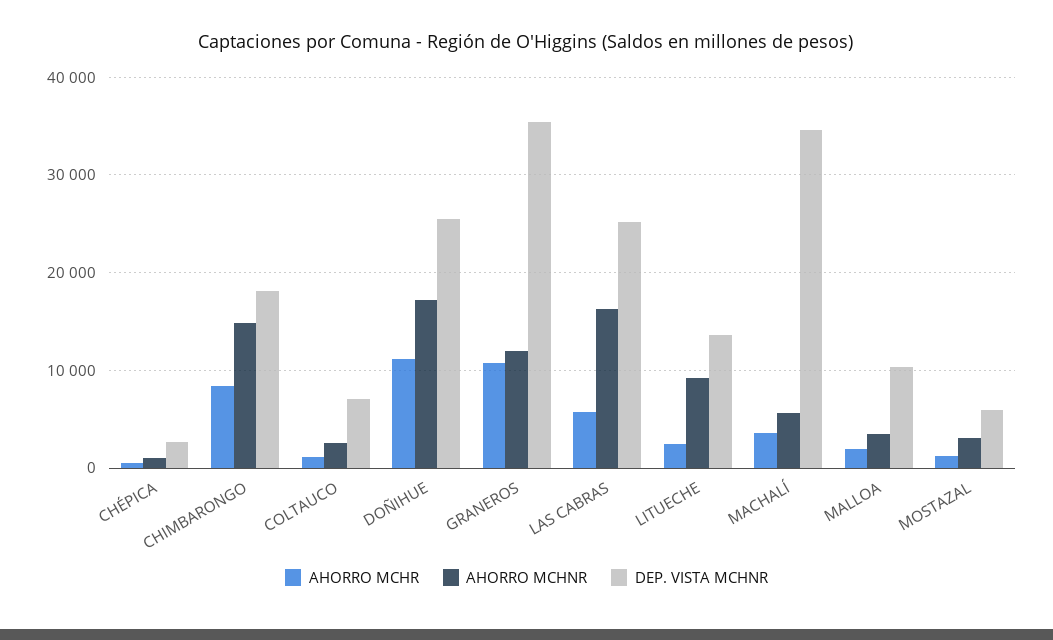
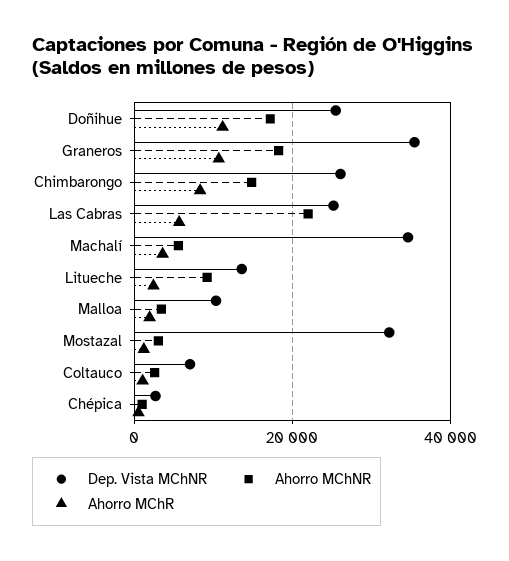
DEP. VISTA MCHNR, CHIMBARONGO: 18000 -> 26000
AHORRO MCHNR, GRANEROS: 12000 -> 18000
AHORRO MCHNR, LAS CABRAS: 16000 -> 22000
DEP. VISTA MCHNR, MOSTAZAL: 6000 -> 32000

